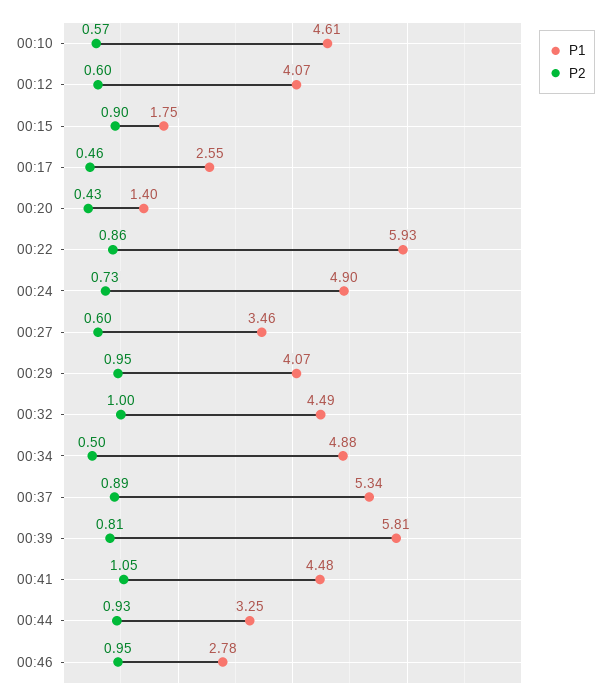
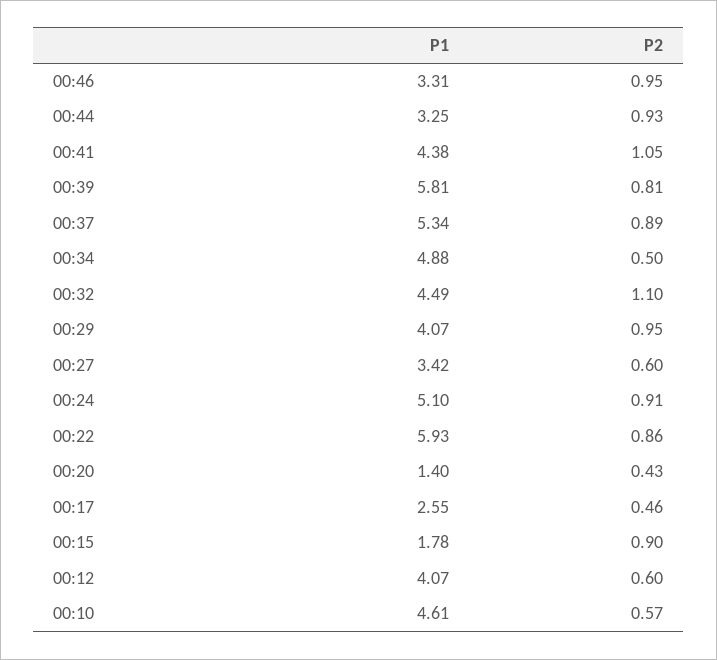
P1, 00:15: 1.75 -> 1.78
P1, 00:24: 4.9 -> 5.1
P2, 00:24: 0.73 -> 0.91
P1, 00:27: 3.46 -> 3.42
P2, 00:32: 1 -> 1.1
P1, 00:41: 4.48 -> 4.38
P1, 00:46: 2.78 -> 3.31

